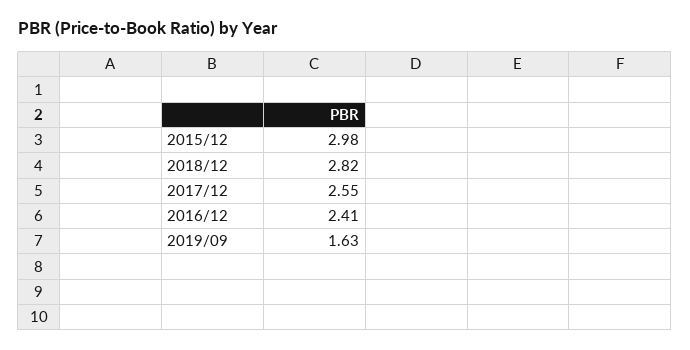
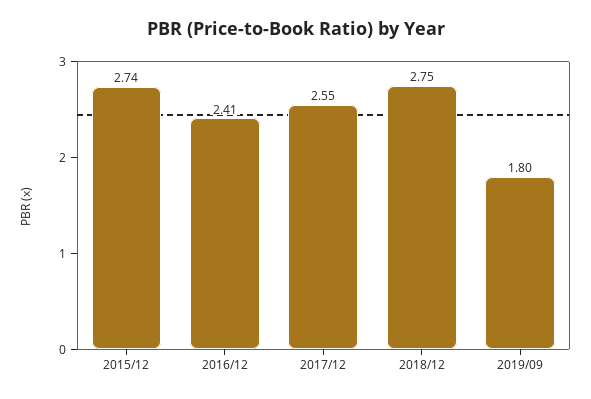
2015/12: 2.98 -> 2.74
2018/12: 2.82 -> 2.75
2019/09: 1.63 -> 1.8

